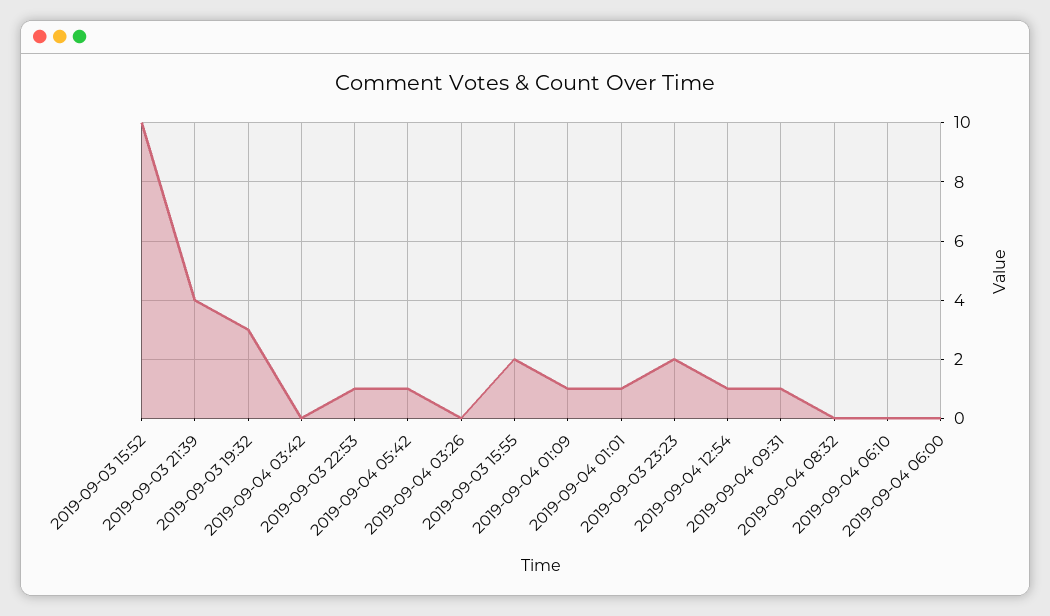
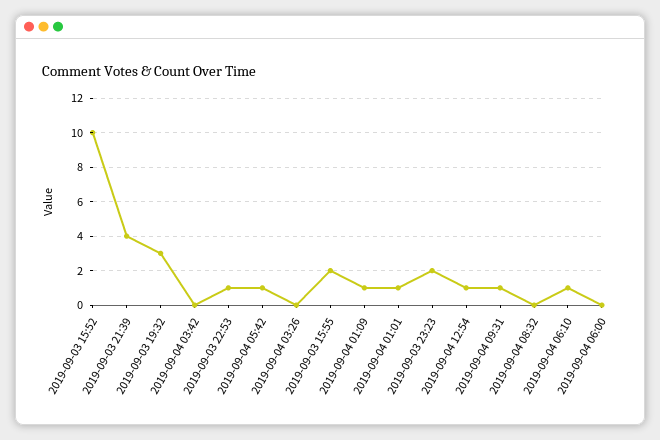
2019-09-04 06:10: 0 -> 1

